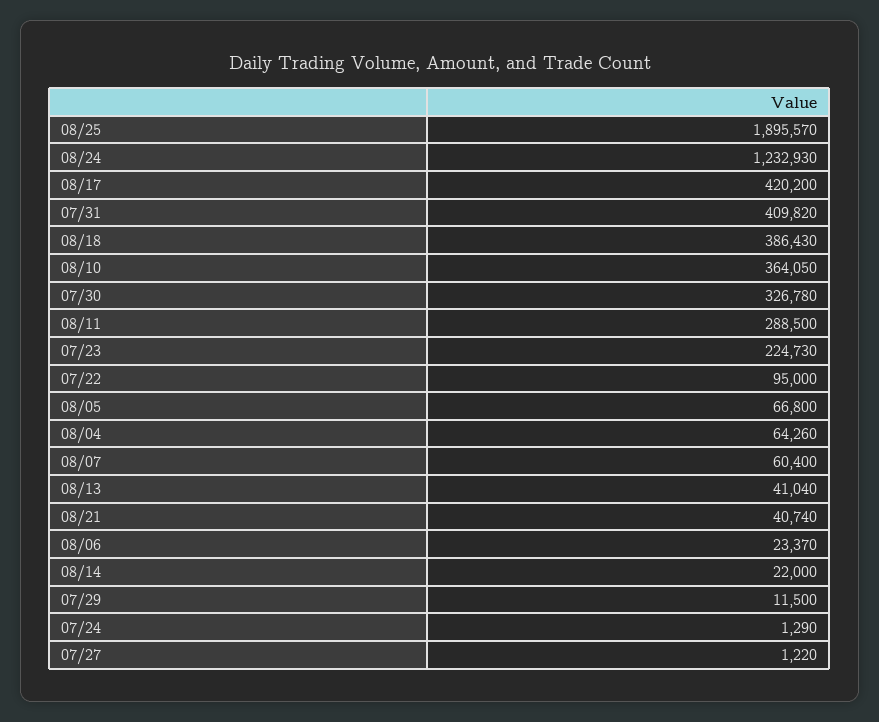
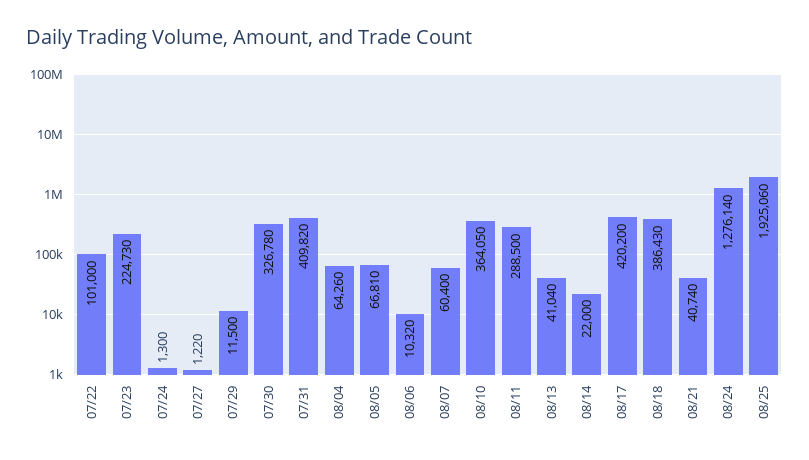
08/25: 1895570 -> 1925060
08/24: 1232930 -> 1276140
07/22: 95000 -> 101000
08/05: 66800 -> 66810
08/06: 23370 -> 10320
07/24: 1290 -> 1300

